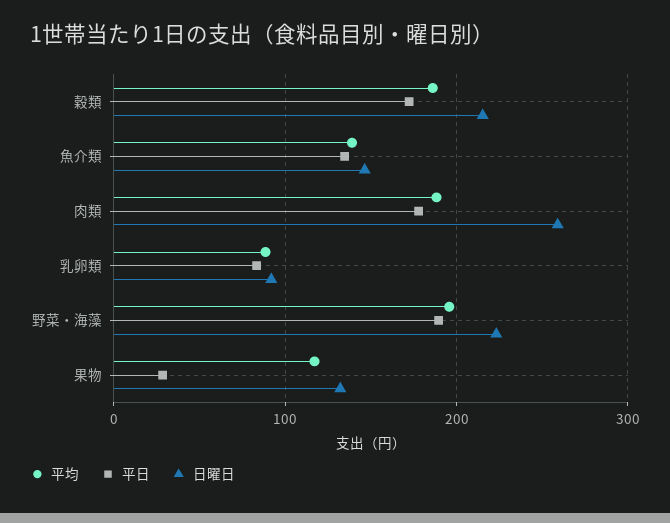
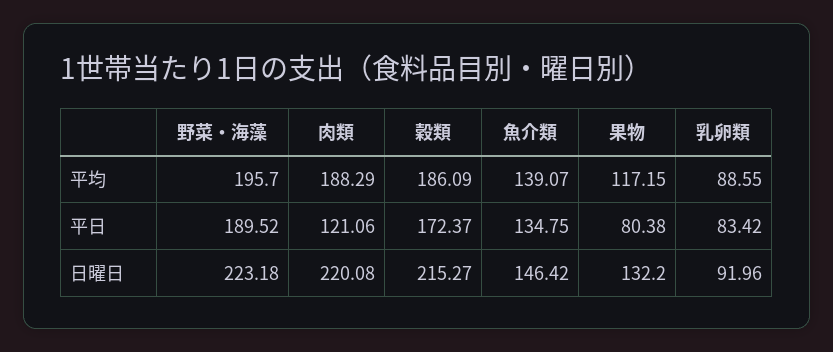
平日, 肉類: 180 -> 121.06
日曜日, 肉類: 260 -> 220.08
平日, 果物: 30 -> 80.38

